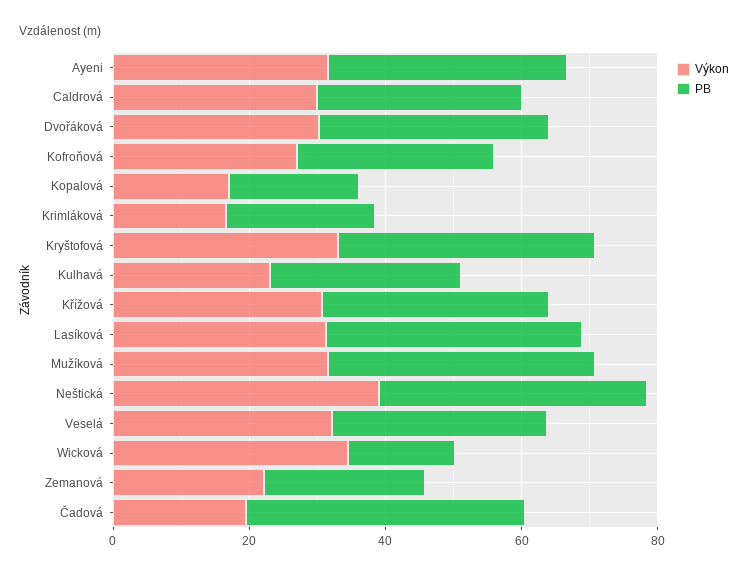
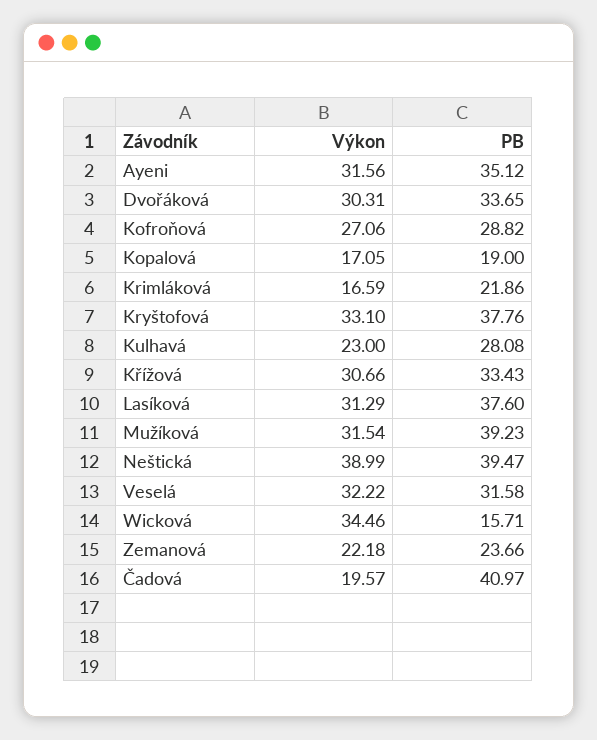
Výkon, Caldrová: 30 -> none
PB, Caldrová: 30 -> none

